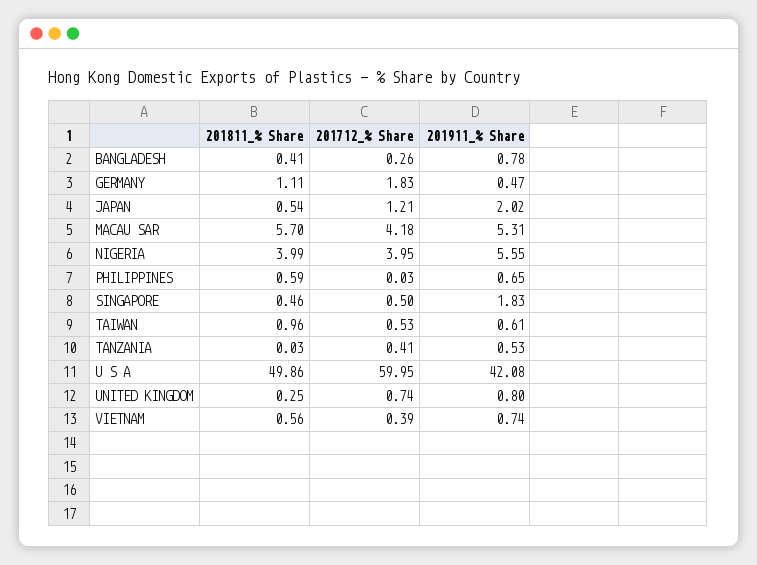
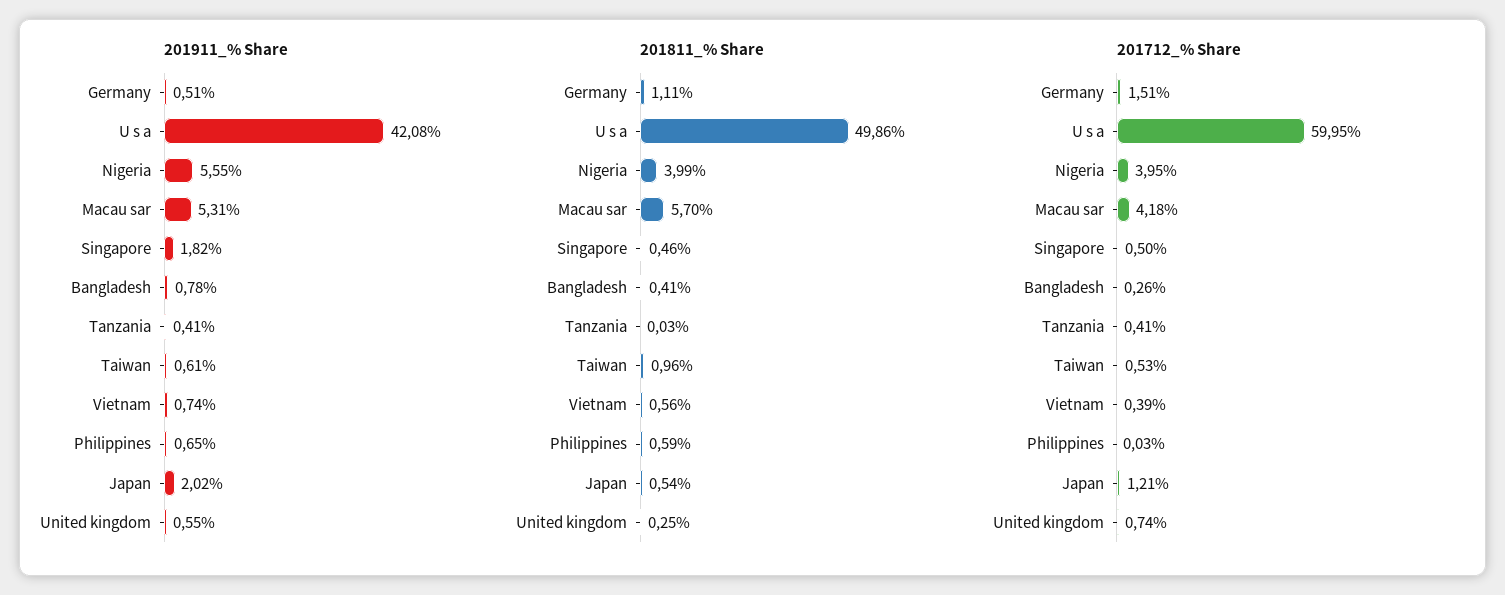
201712_% Share, GERMANY: 1.83 -> 1.51
201911_% Share, GERMANY: 0.47 -> 0.51
201911_% Share, SINGAPORE: 1.83 -> 1.82
201911_% Share, TANZANIA: 0.53 -> 0.41
201911_% Share, UNITED KINGDOM: 0.8 -> 0.55

